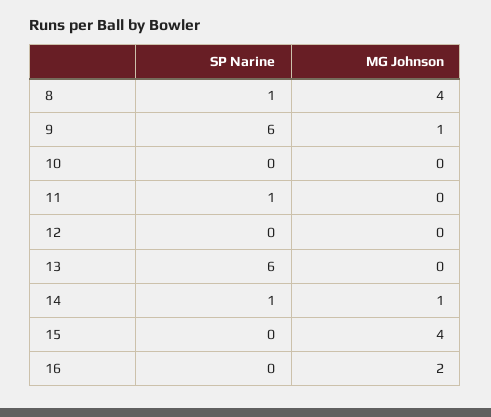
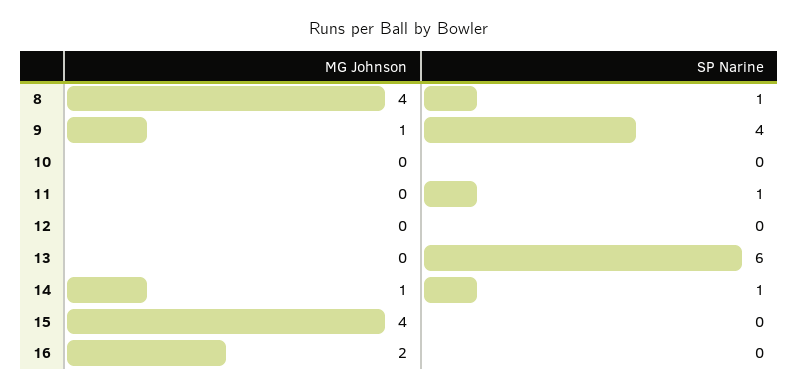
SP Narine, 9: 6 -> 4

